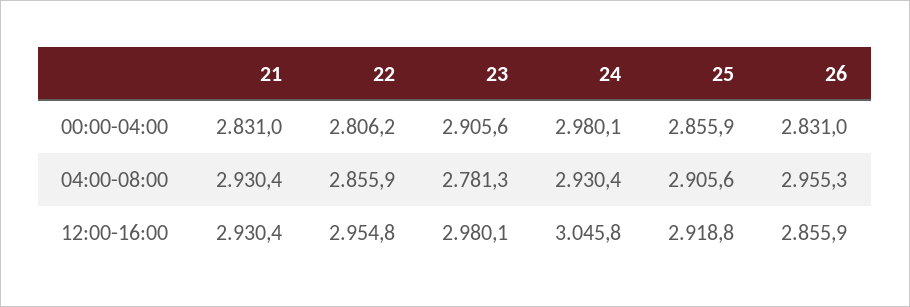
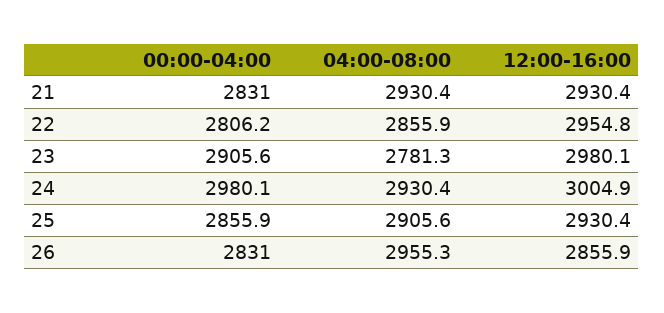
24, 12:00-16:00: 3045.8 -> 3004.9
25, 12:00-16:00: 2918.8 -> 2930.4

